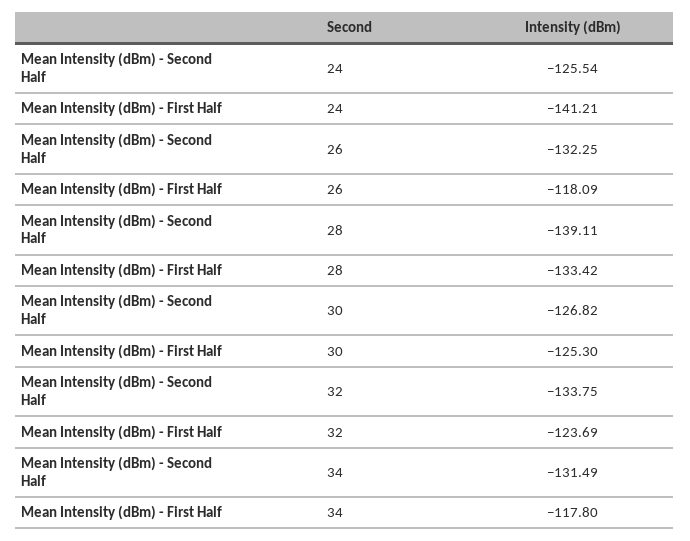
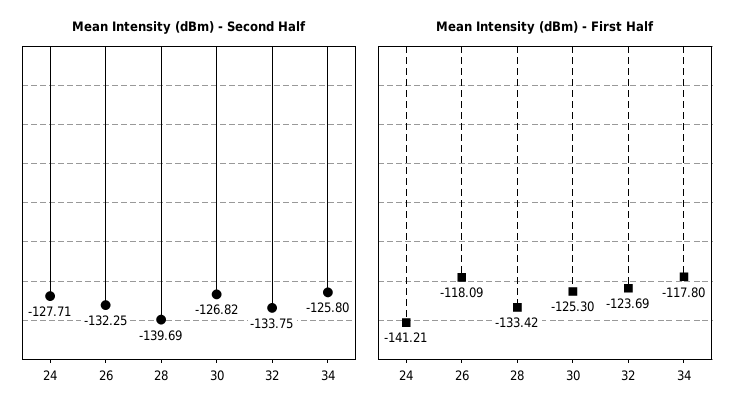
Mean Intensity (dBm) - Second Half, 24: -125.54 -> -127.71
Mean Intensity (dBm) - Second Half, 28: -139.11 -> -139.69
Mean Intensity (dBm) - Second Half, 34: -131.49 -> -125.8

